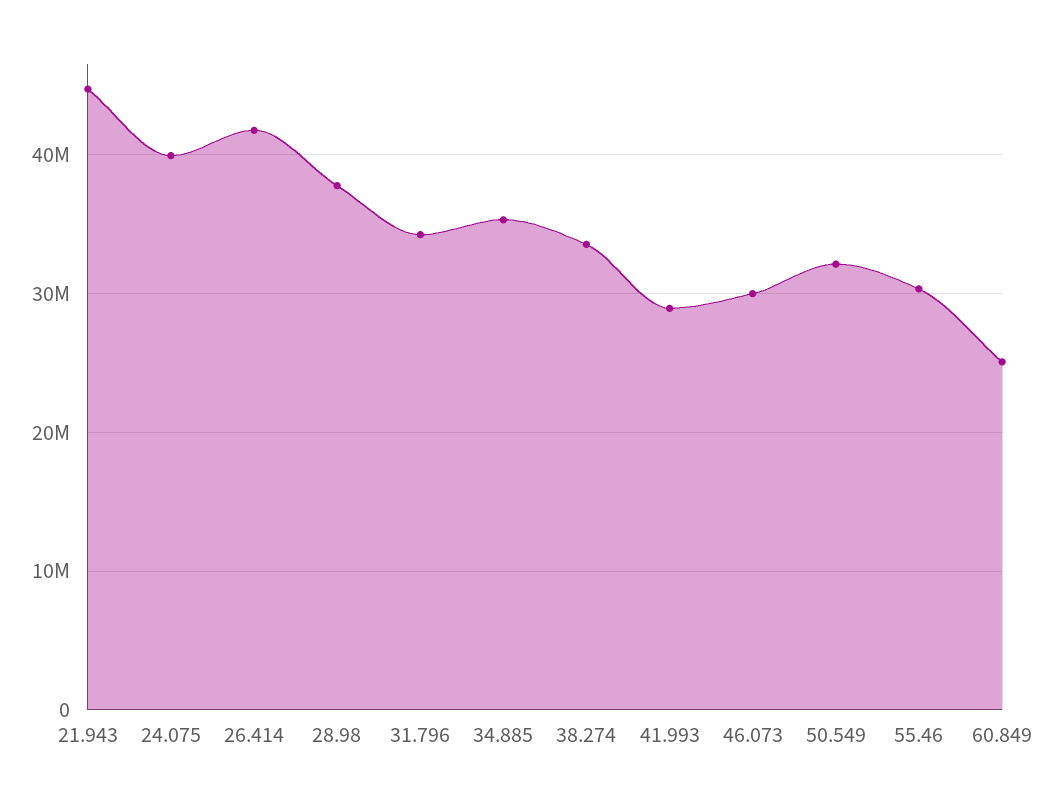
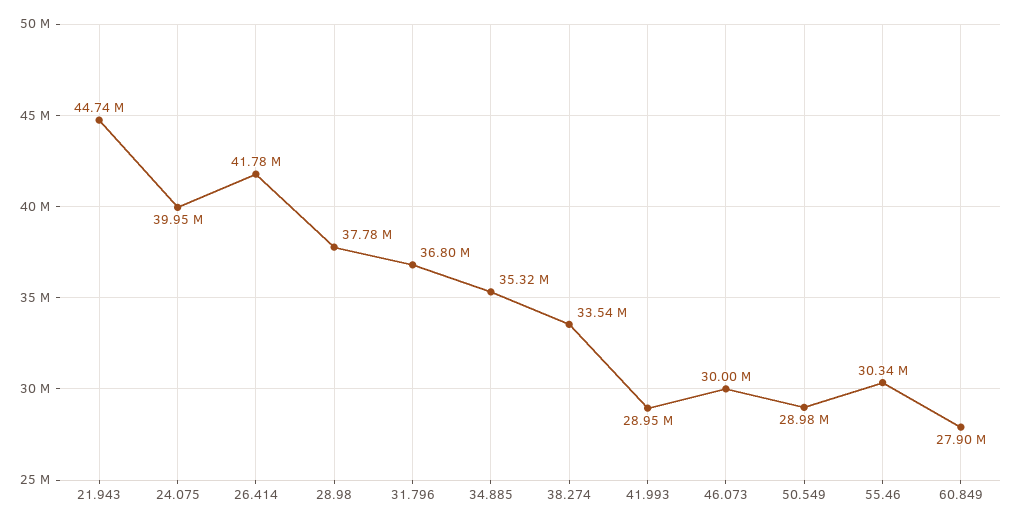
31.796: 34000000 -> 36800000
50.549: 32000000 -> 28980000
60.849: 25000000 -> 27900000

